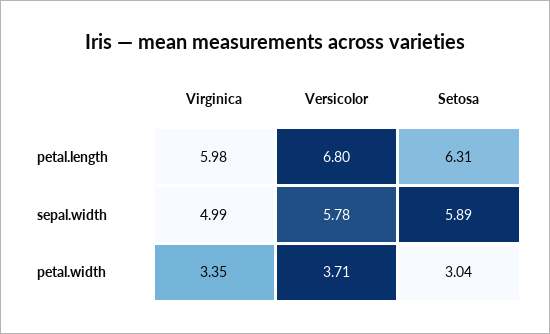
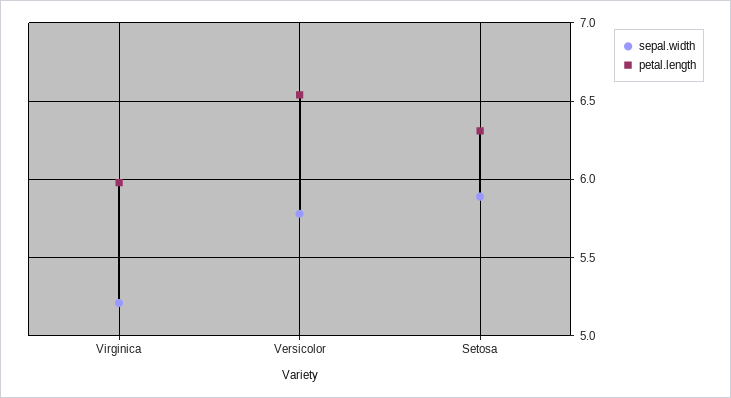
petal.length, Versicolor: 6.8 -> 6.55
sepal.width, Virginica: 4.99 -> 5.2
petal.width, Virginica: 3.35 -> none
petal.width, Versicolor: 3.71 -> none
petal.width, Setosa: 3.04 -> none

